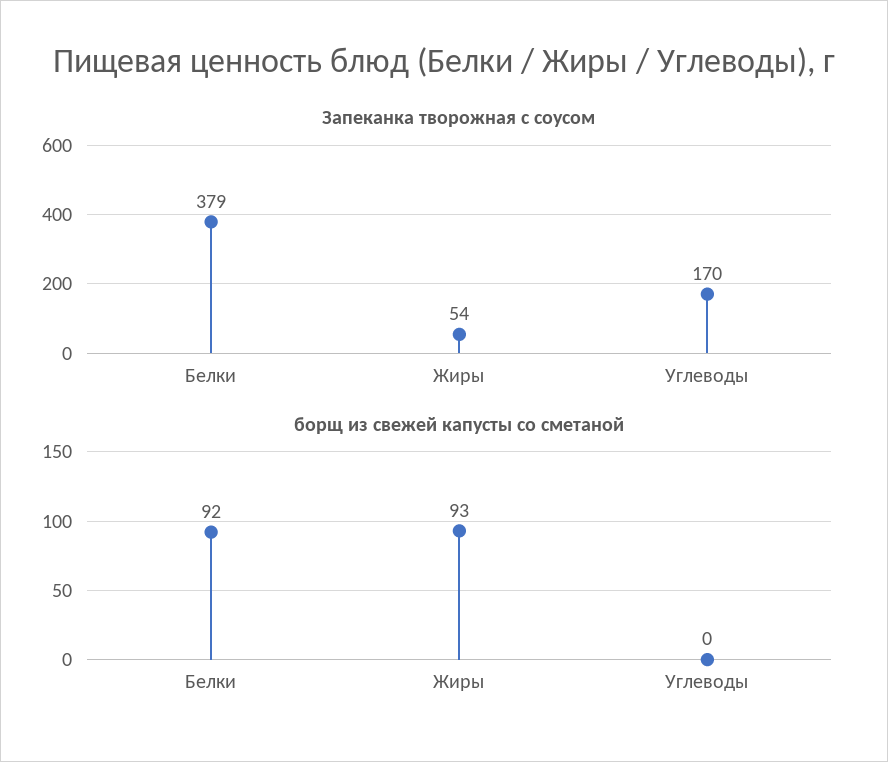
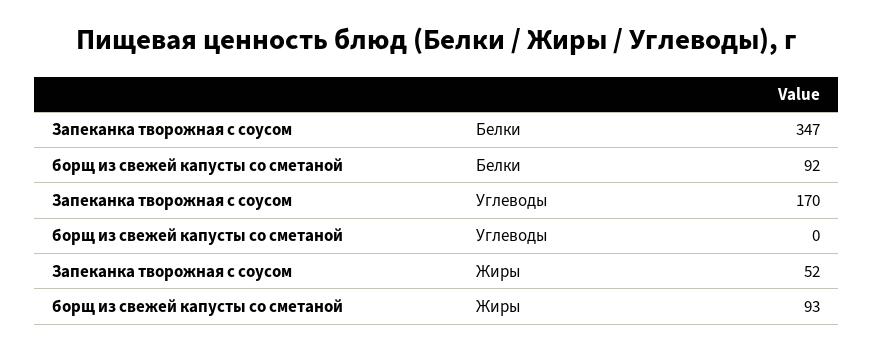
Запеканка творожная с соусом, Белки: 379 -> 347
Запеканка творожная с соусом, Жиры: 54 -> 52

